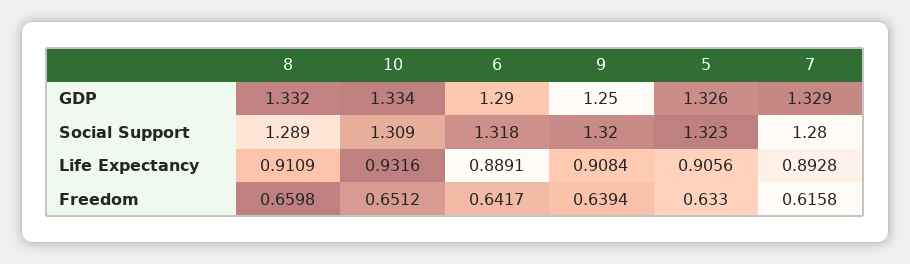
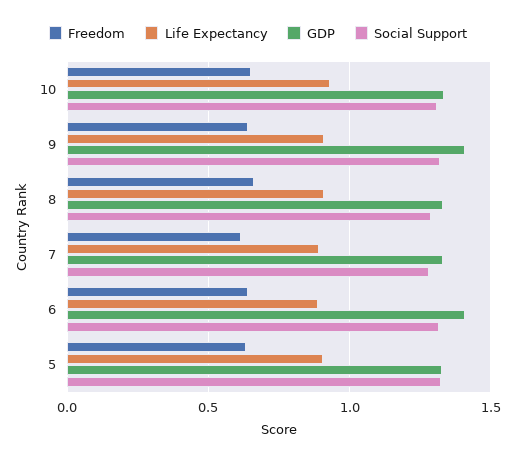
GDP, 6: 1.29 -> 1.4
GDP, 9: 1.25 -> 1.4

